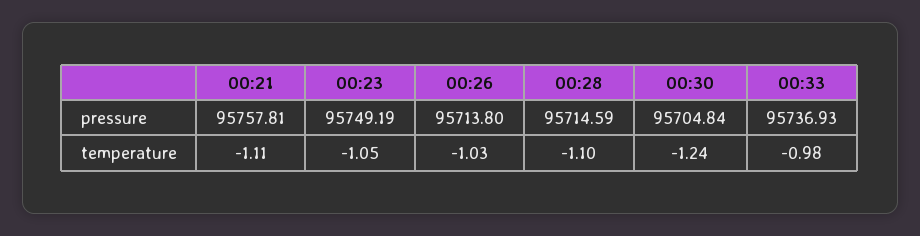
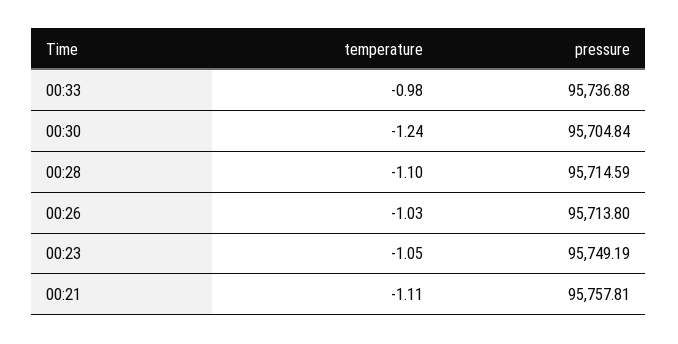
00:33, pressure: 95736.93 -> 95736.88

